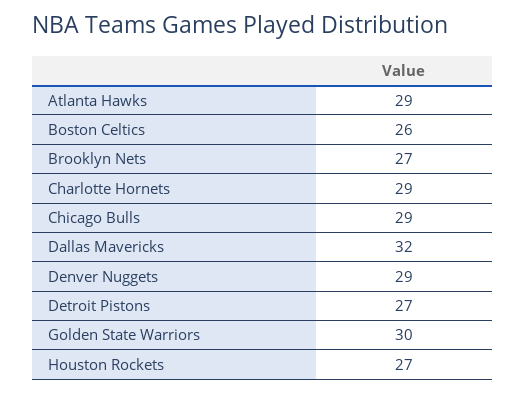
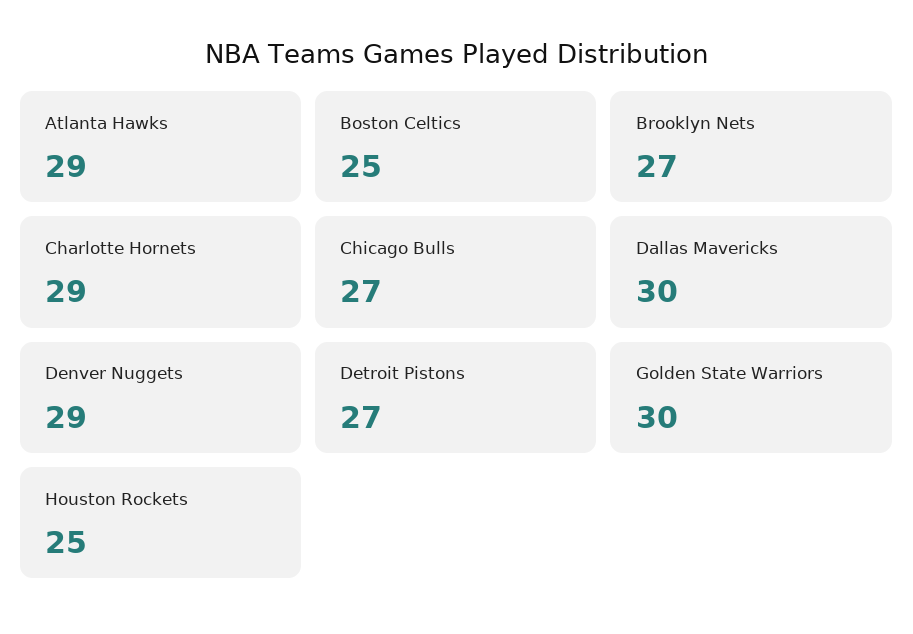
Boston Celtics: 26 -> 25
Chicago Bulls: 29 -> 27
Dallas Mavericks: 32 -> 30
Houston Rockets: 27 -> 25

